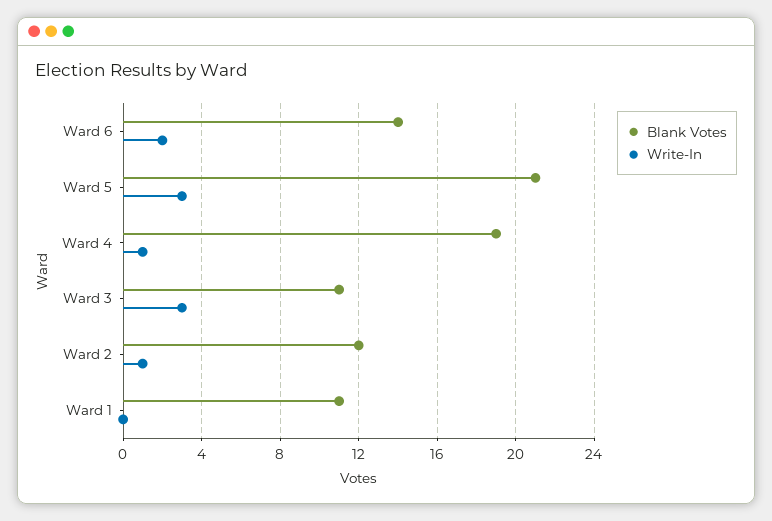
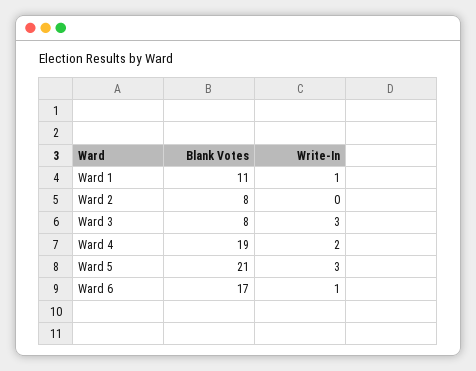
Blank Votes, Ward 6: 14 -> 17
Write-In, Ward 6: 2 -> 1
Write-In, Ward 4: 1 -> 2
Blank Votes, Ward 3: 11 -> 8
Blank Votes, Ward 2: 12 -> 8
Write-In, Ward 2: 1 -> 0
Write-In, Ward 1: 0 -> 1

